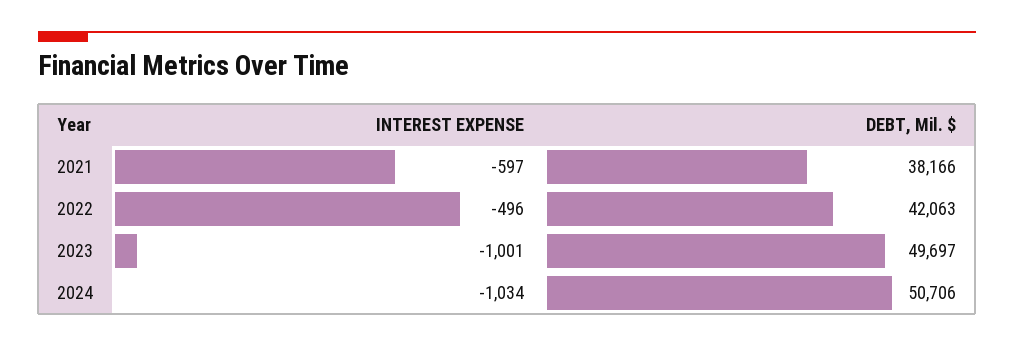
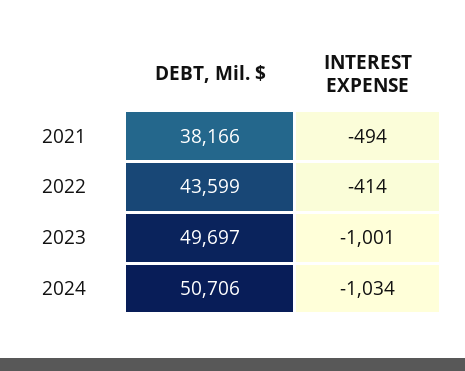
INTEREST EXPENSE, 2021: -597 -> -494
INTEREST EXPENSE, 2022: -496 -> -414
DEBT, Mil. $, 2022: 42063 -> 43599

